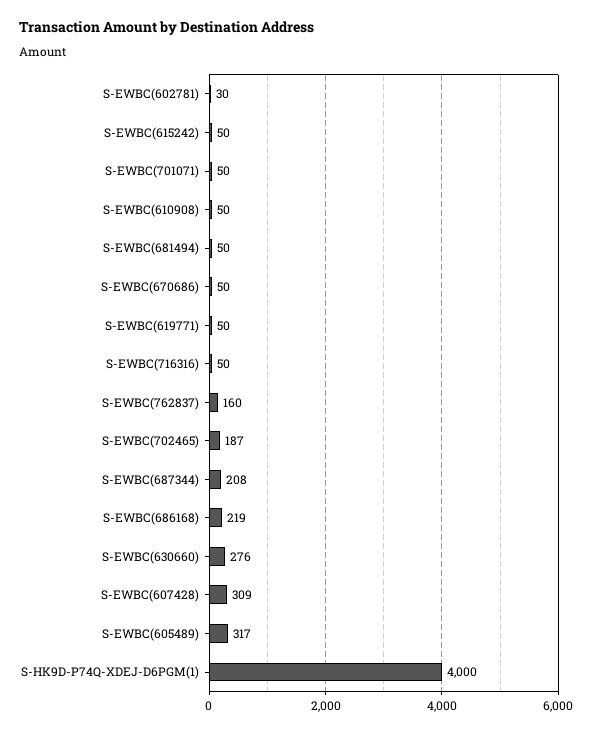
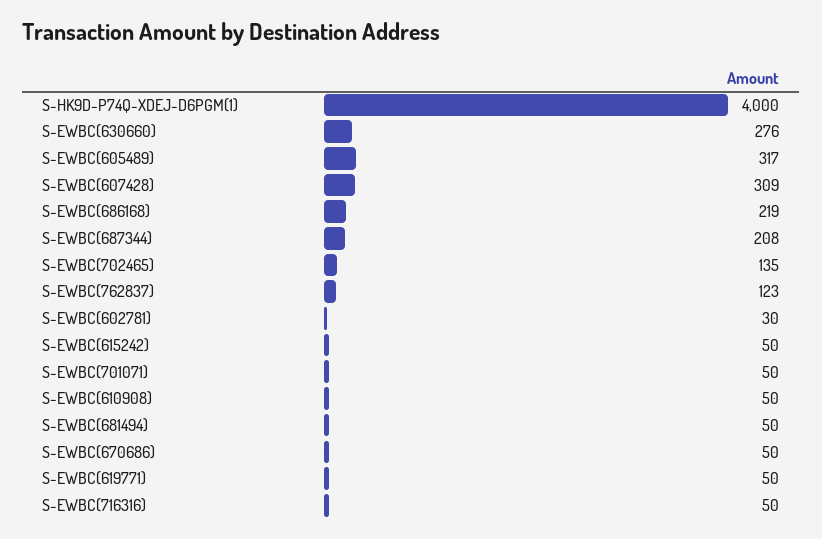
S-EWBC(762837): 160 -> 123
S-EWBC(702465): 187 -> 135

